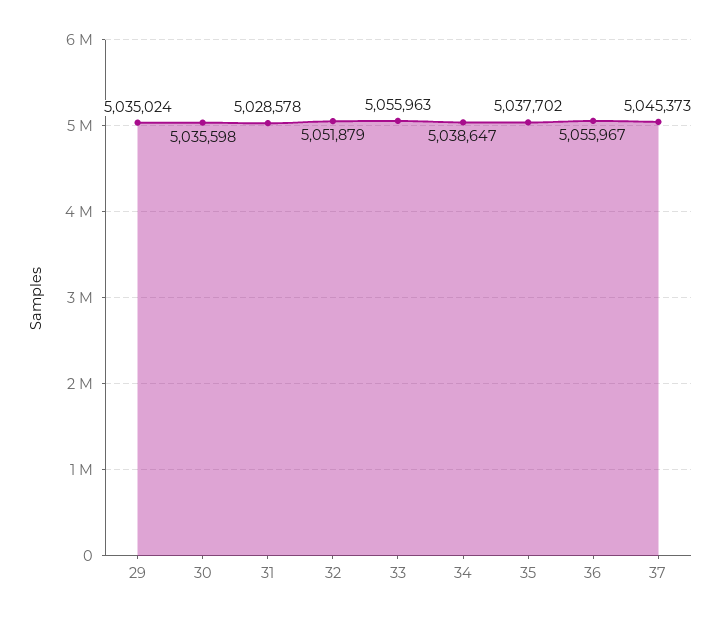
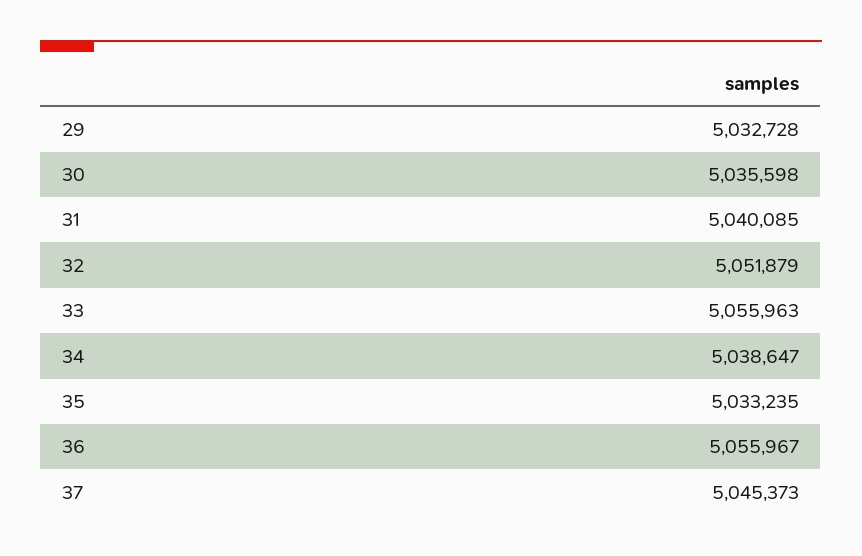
29: 5035024 -> 5032728
31: 5028578 -> 5040085
35: 5037702 -> 5033235

